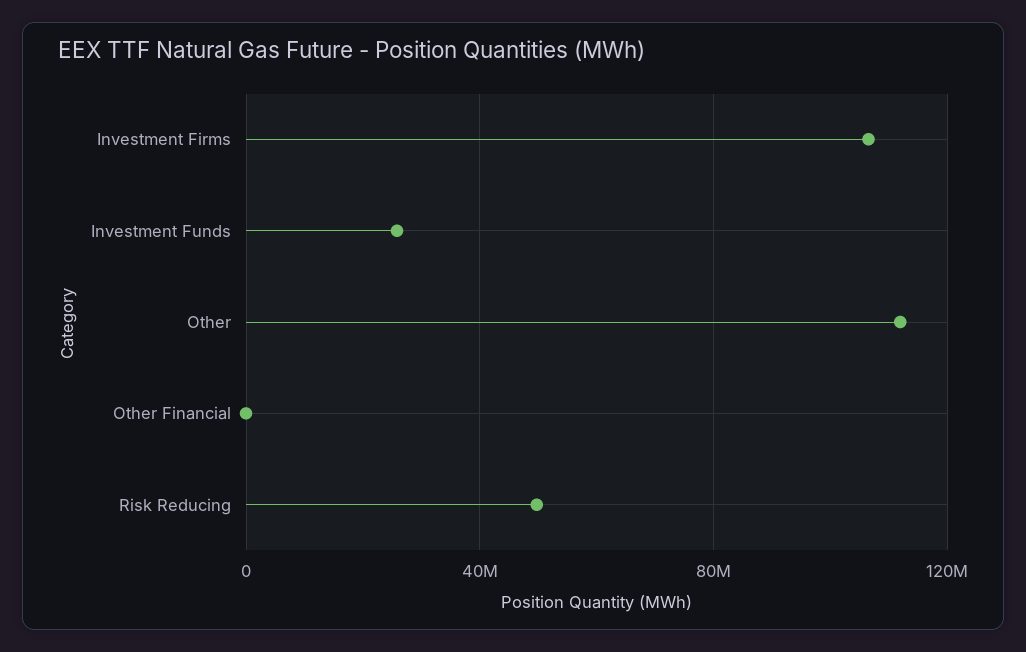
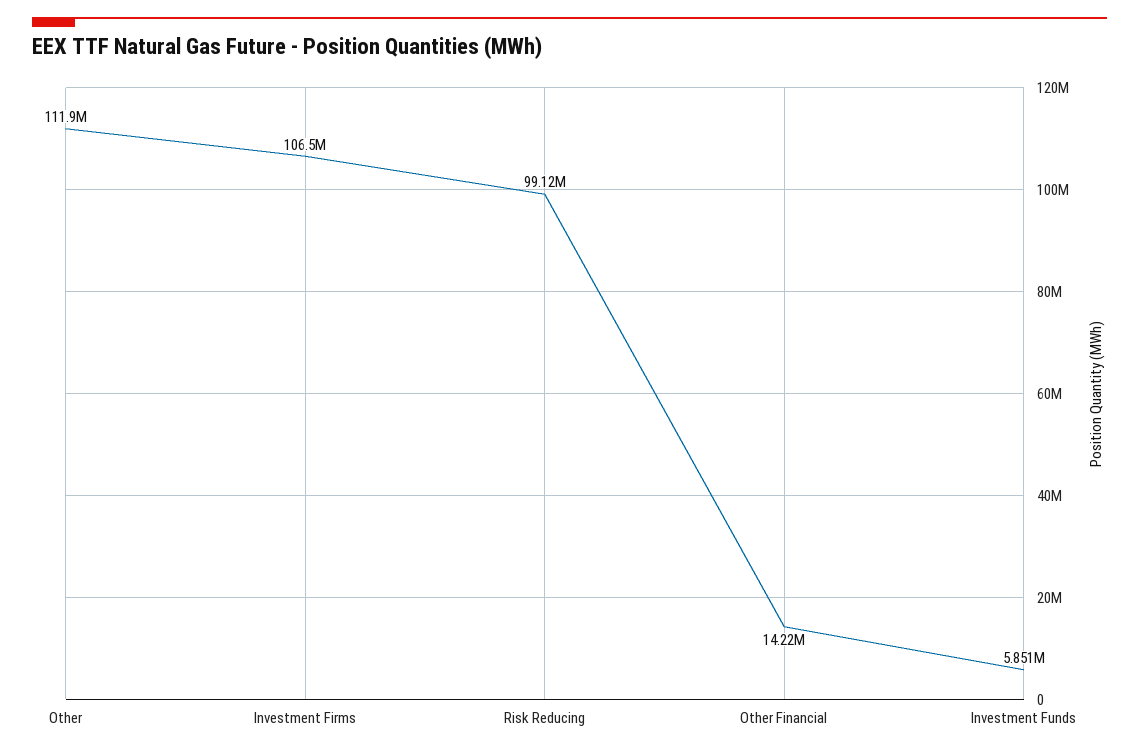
Investment Funds: 25000000 -> 5851000
Other Financial: 0 -> 14220000
Risk Reducing: 50000000 -> 99120000

